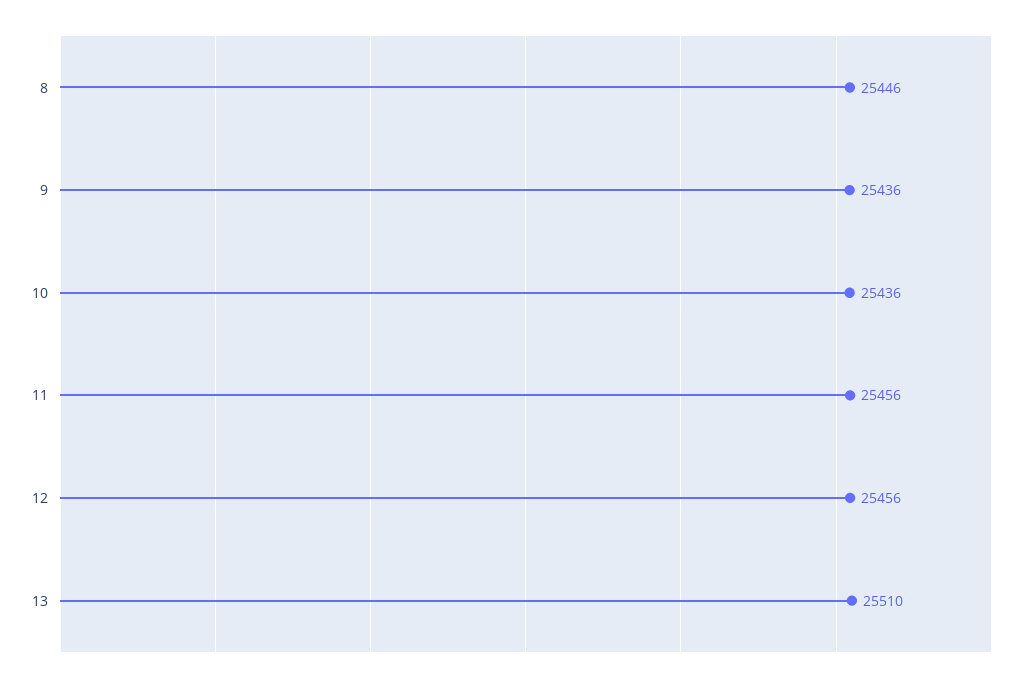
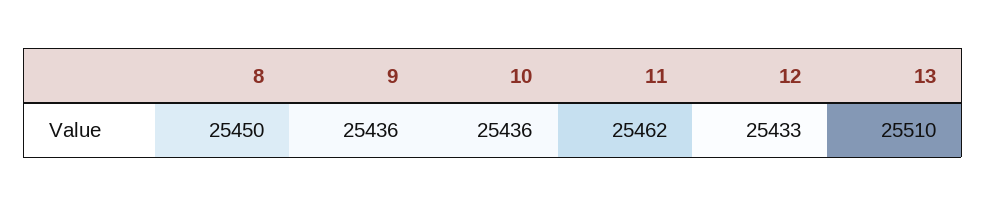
8: 25446 -> 25450
11: 25456 -> 25462
12: 25456 -> 25433

